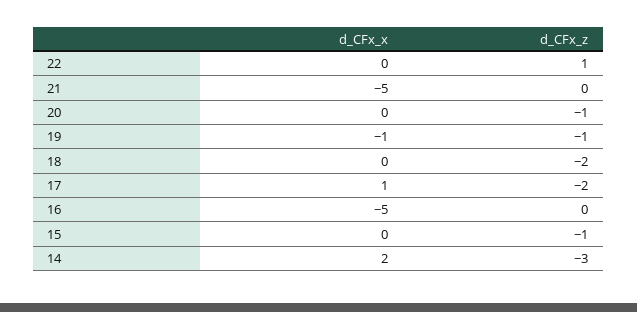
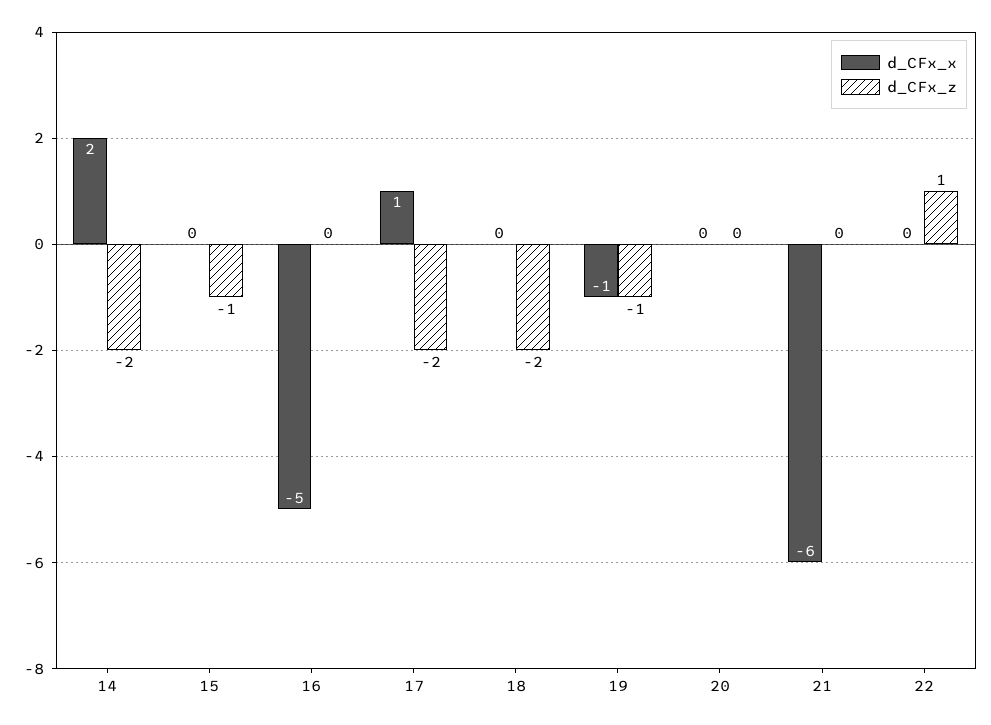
d_CFx_x, 21: -5 -> -6
d_CFx_z, 20: -1 -> 0
d_CFx_z, 14: -3 -> -2

